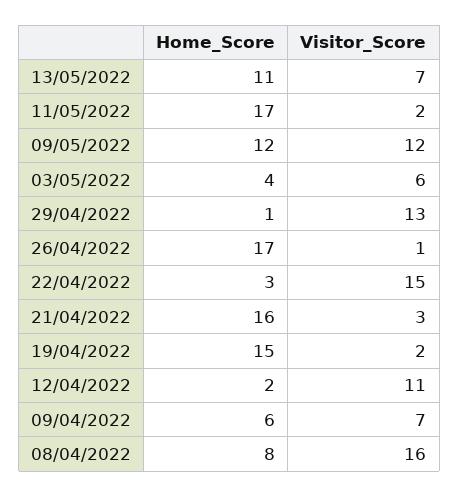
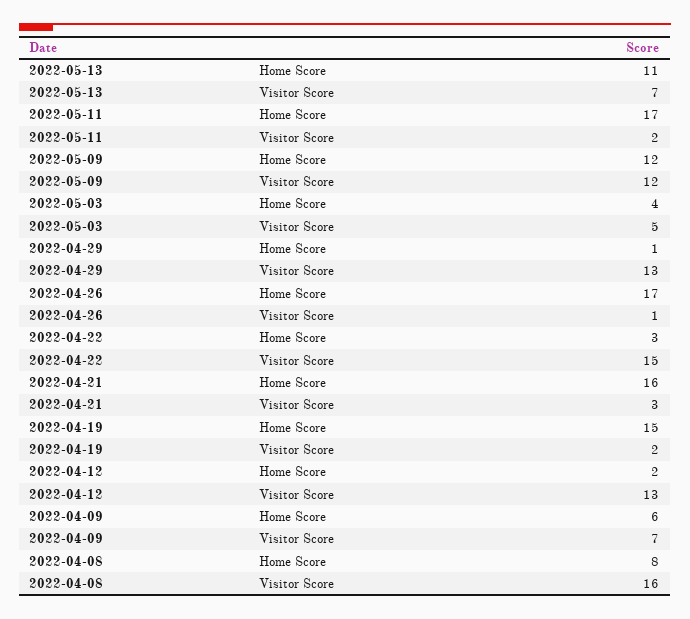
Visitor_Score, 03/05/2022: 6 -> 5
Visitor_Score, 12/04/2022: 11 -> 13

